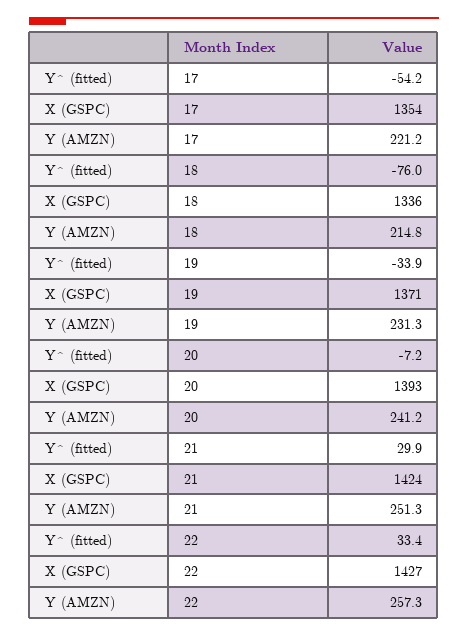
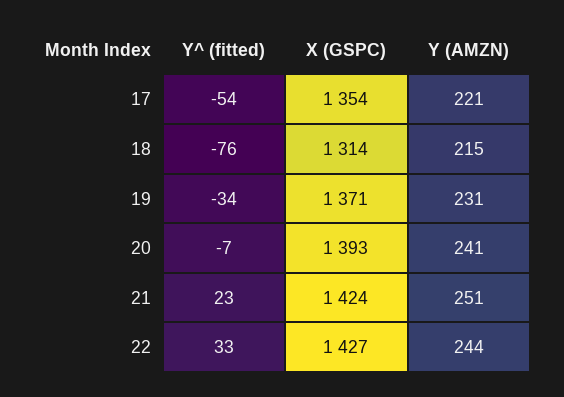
X (GSPC), 18: 1336 -> 1314
Y^ (fitted), 21: 29.9 -> 23
Y (AMZN), 22: 257.3 -> 244

